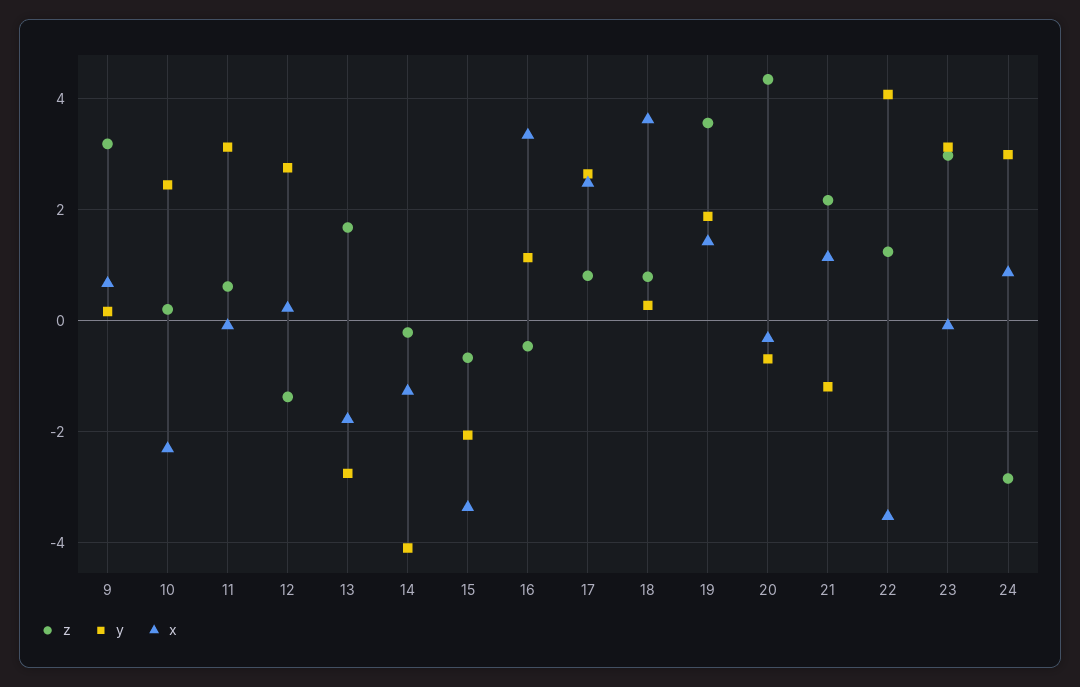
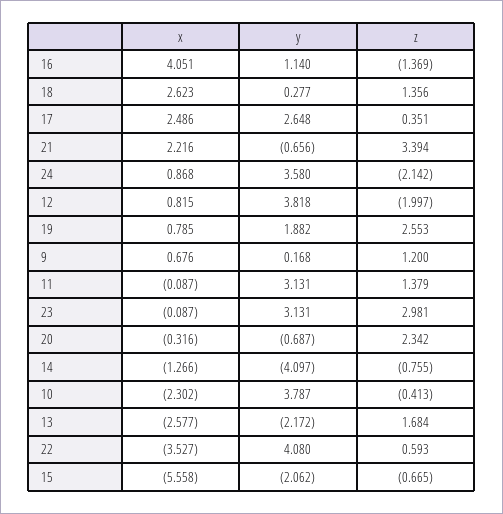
z, 9: 3.2 -> 1.2
z, 10: 0.2 -> -0.413
y, 10: 2.4 -> 3.787
z, 11: 0.6 -> 1.379
z, 12: -1.4 -> -1.997
y, 12: 2.8 -> 3.818
x, 12: 0.2 -> 0.815
y, 13: -2.8 -> -2.172
x, 13: -1.8 -> -2.577
z, 14: -0.2 -> -0.755
x, 15: -3.4 -> -5.558
z, 16: -0.4 -> -1.369
x, 16: 3.4 -> 4.051
z, 17: 0.8 -> 0.351
z, 18: 0.8 -> 1.356
x, 18: 3.6 -> 2.623
z, 19: 3.6 -> 2.553
x, 19: 1.4 -> 0.785
z, 20: 4.4 -> 2.342
z, 21: 2.2 -> 3.394
y, 21: -1.2 -> -0.656
x, 21: 1.2 -> 2.216
z, 22: 1.2 -> 0.593
z, 24: -2.8 -> -2.142
y, 24: 3 -> 3.58

